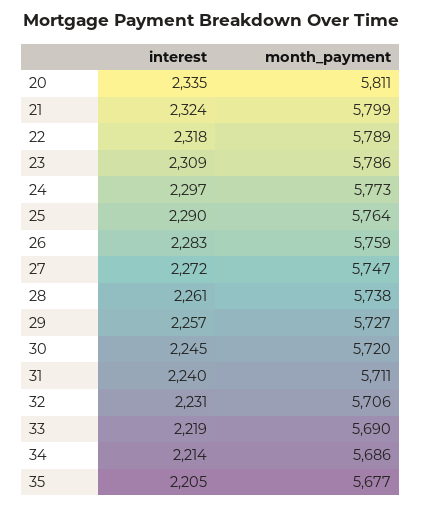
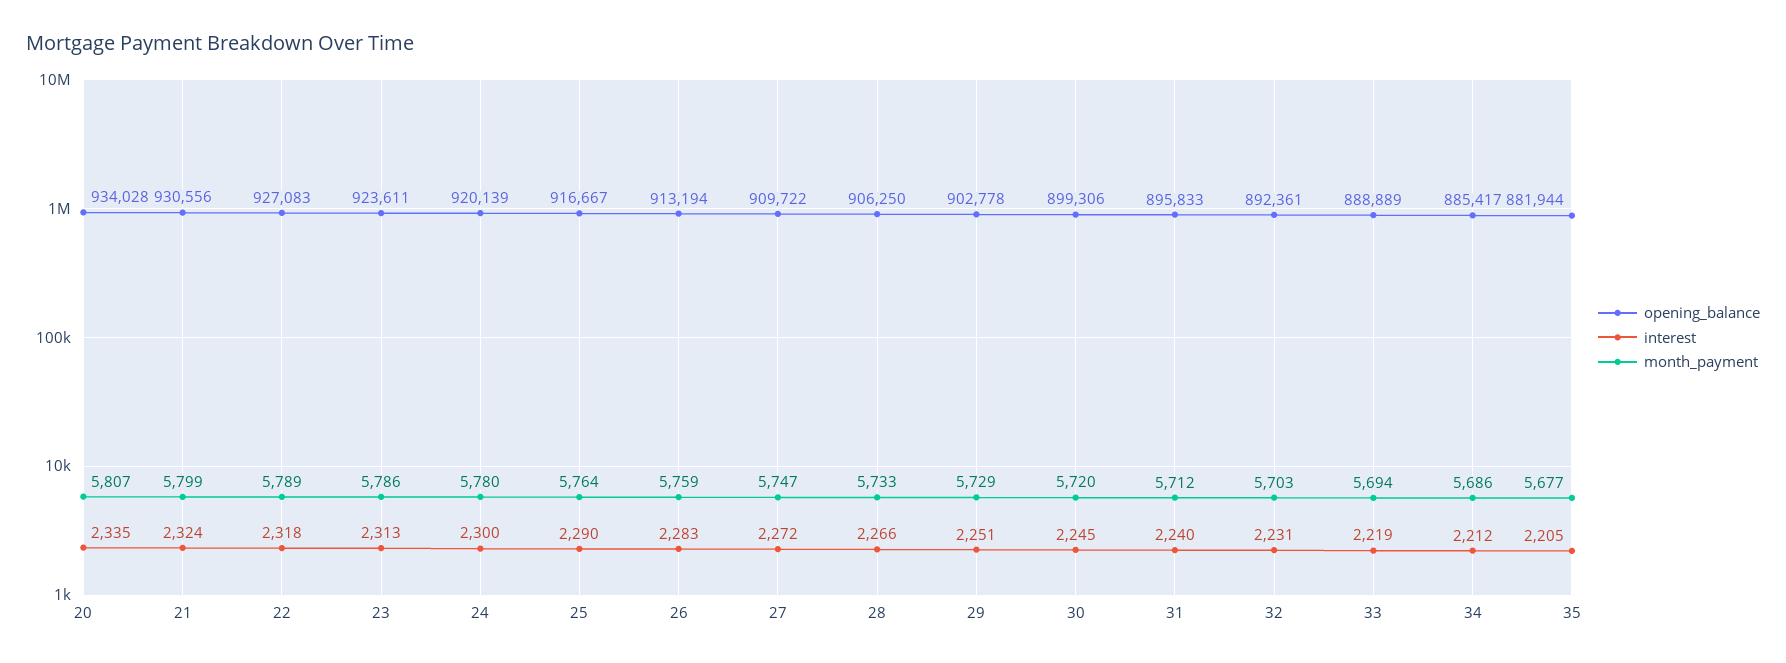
month_payment, 20: 5811 -> 5807
interest, 23: 2309 -> 2313
interest, 24: 2297 -> 2300
month_payment, 24: 5773 -> 5780
interest, 28: 2261 -> 2266
month_payment, 28: 5738 -> 5733
interest, 29: 2257 -> 2251
month_payment, 29: 5727 -> 5729
month_payment, 31: 5711 -> 5712
month_payment, 32: 5706 -> 5703
month_payment, 33: 5690 -> 5694
interest, 34: 2214 -> 2212
opening_balance, 20: none -> 934028
opening_balance, 21: none -> 930556
opening_balance, 22: none -> 927083
opening_balance, 23: none -> 923611
opening_balance, 24: none -> 920139
opening_balance, 25: none -> 916667
opening_balance, 26: none -> 913194
opening_balance, 27: none -> 909722
opening_balance, 28: none -> 906250
opening_balance, 29: none -> 902778
opening_balance, 30: none -> 899306
opening_balance, 31: none -> 895833
opening_balance, 32: none -> 892361
opening_balance, 33: none -> 888889
opening_balance, 34: none -> 885417
opening_balance, 35: none -> 881944

